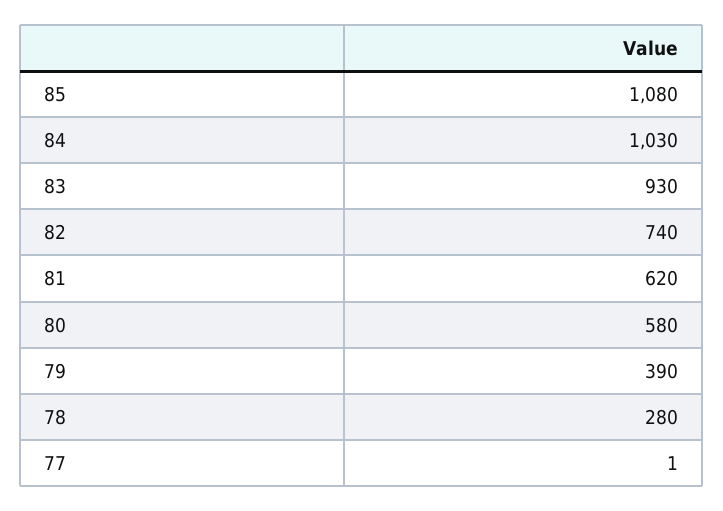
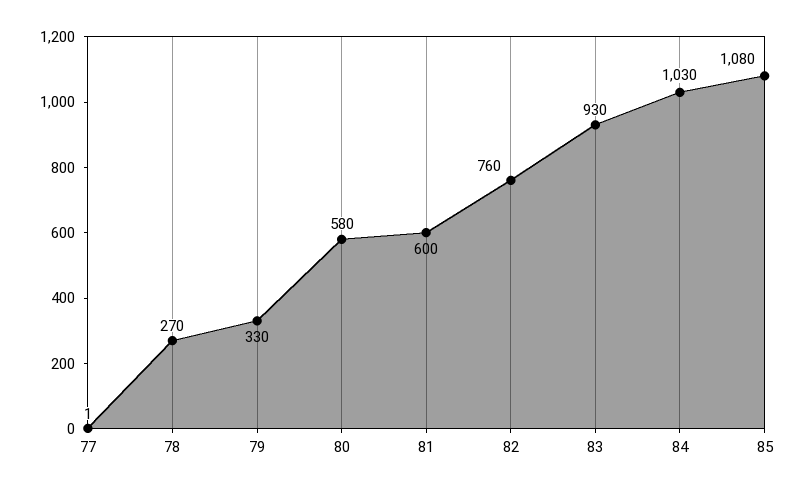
82: 740 -> 760
81: 620 -> 600
79: 390 -> 330
78: 280 -> 270

